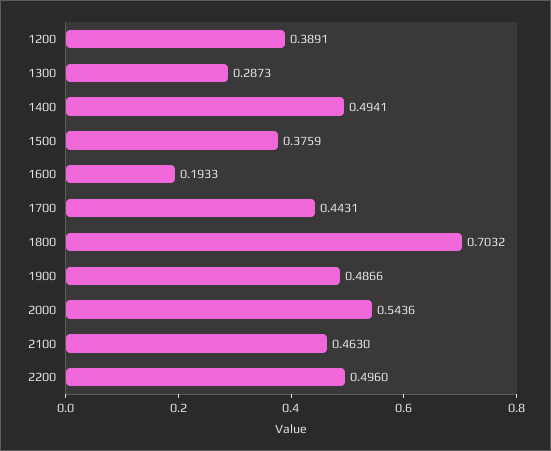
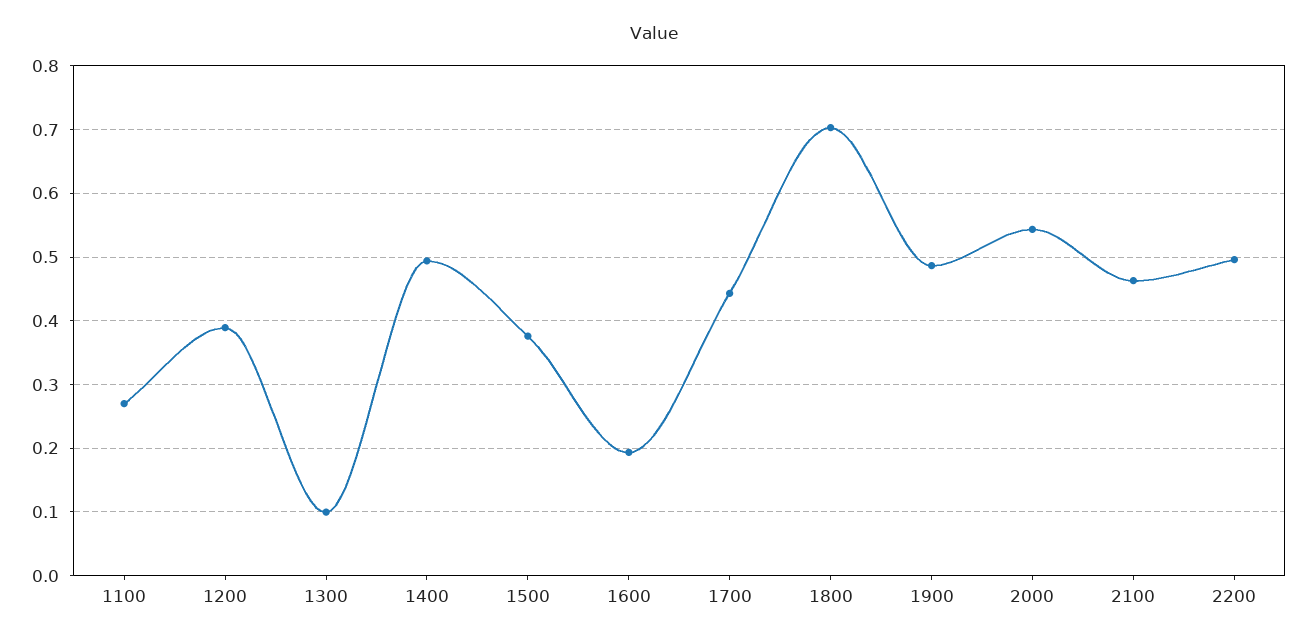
1300: 0.2873 -> 0.1
1100: none -> 0.27

